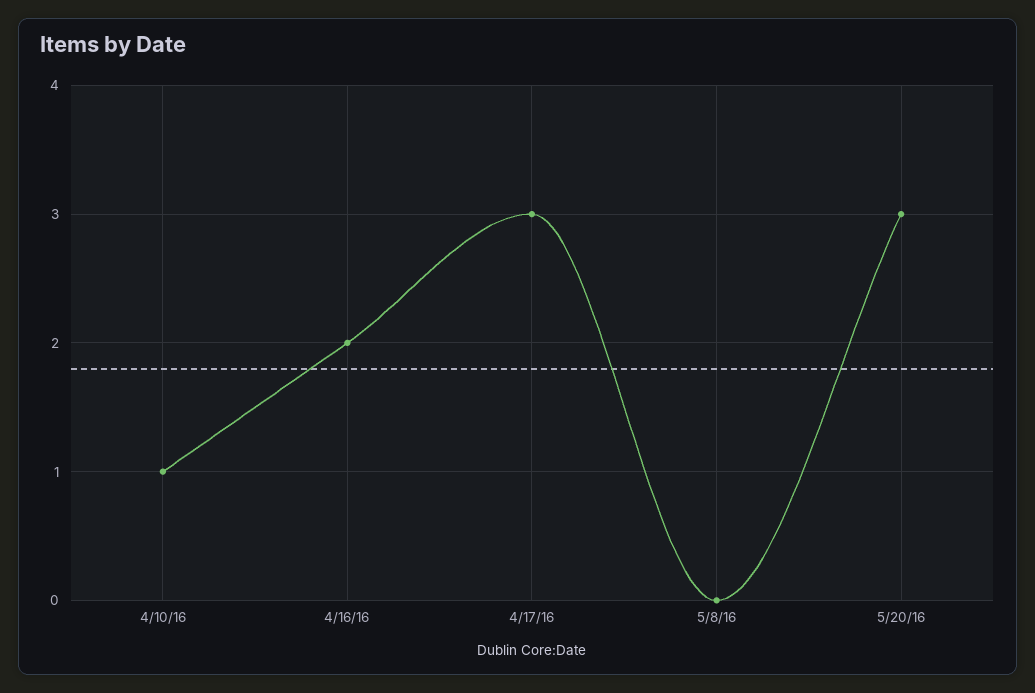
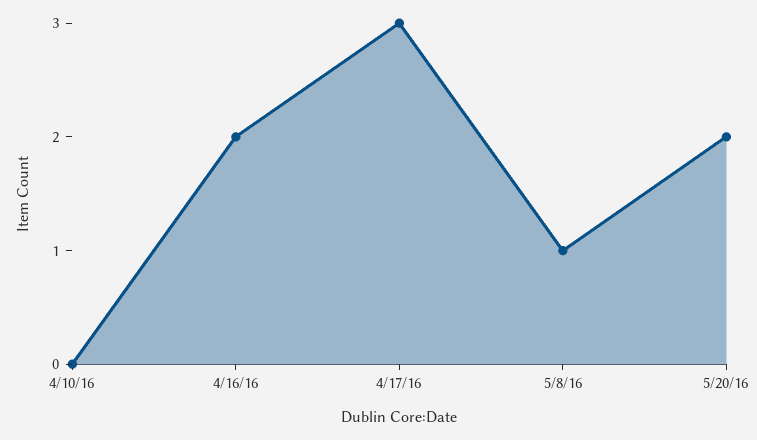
4/10/16: 1 -> 0
5/8/16: 0 -> 1
5/20/16: 3 -> 2

